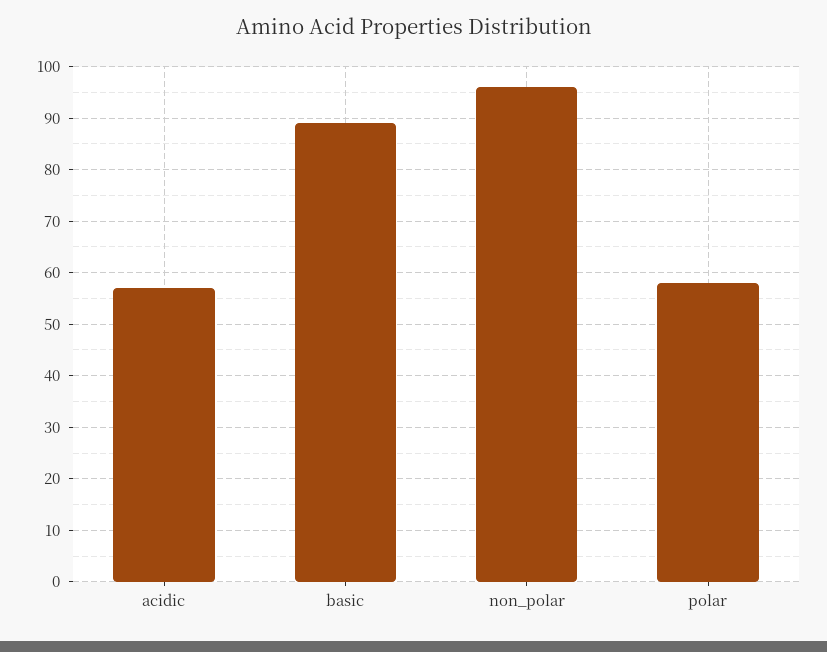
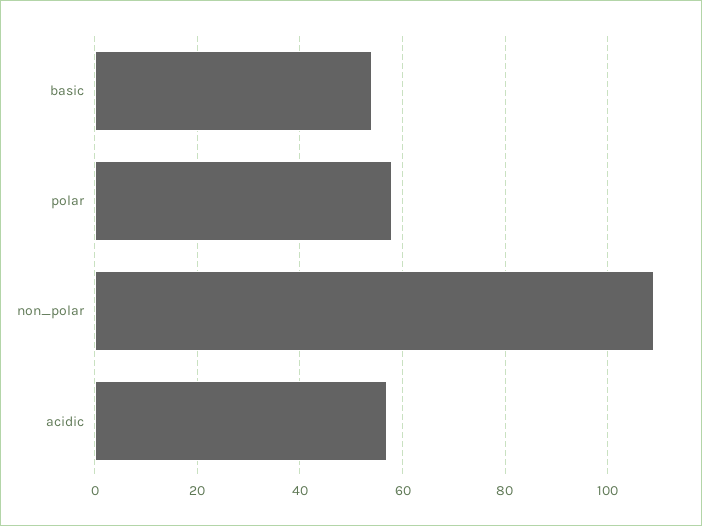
basic: 90 -> 55
non_polar: 95 -> 110

